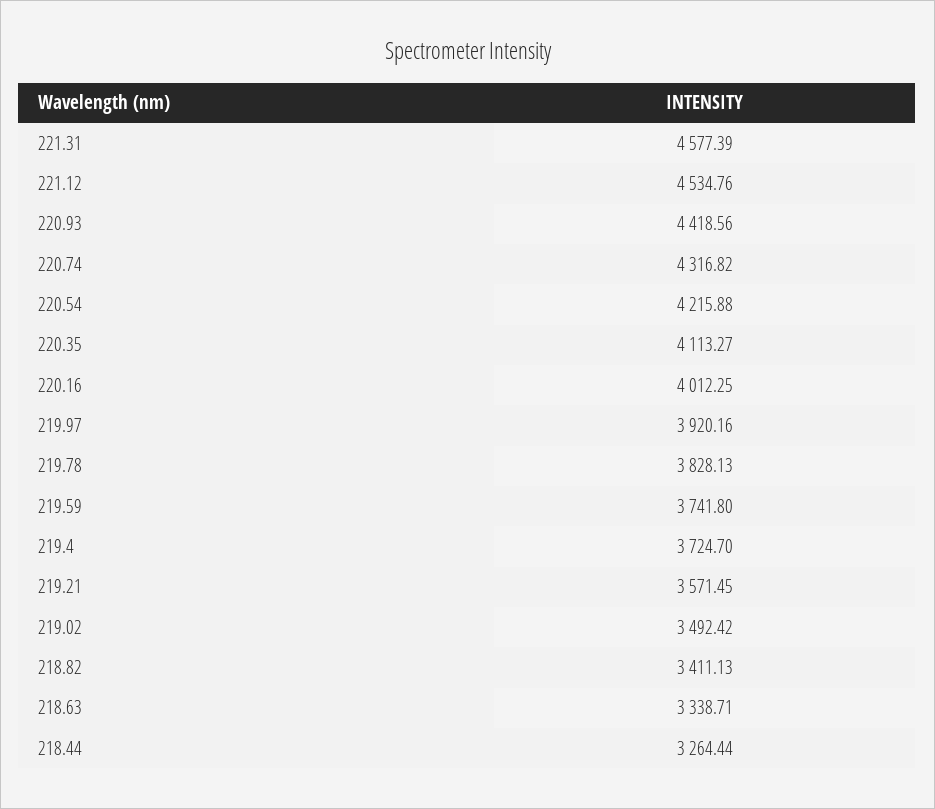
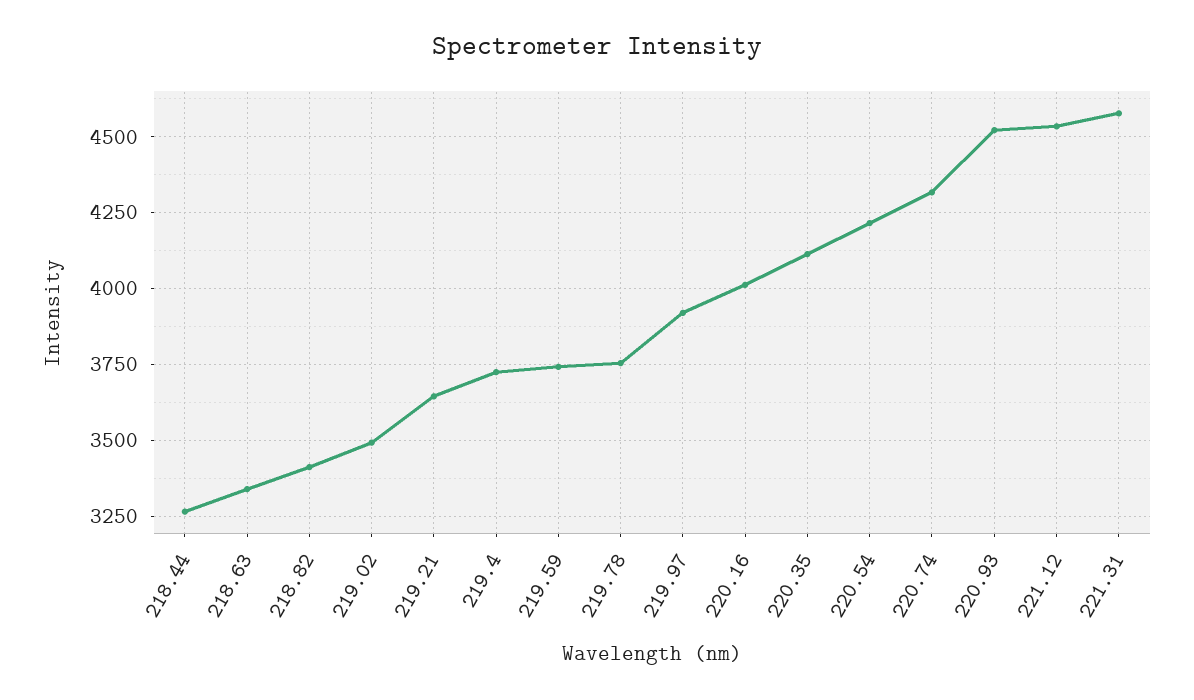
220.93: 4418.56 -> 4525
219.78: 3828.13 -> 3750
219.21: 3571.45 -> 3650

